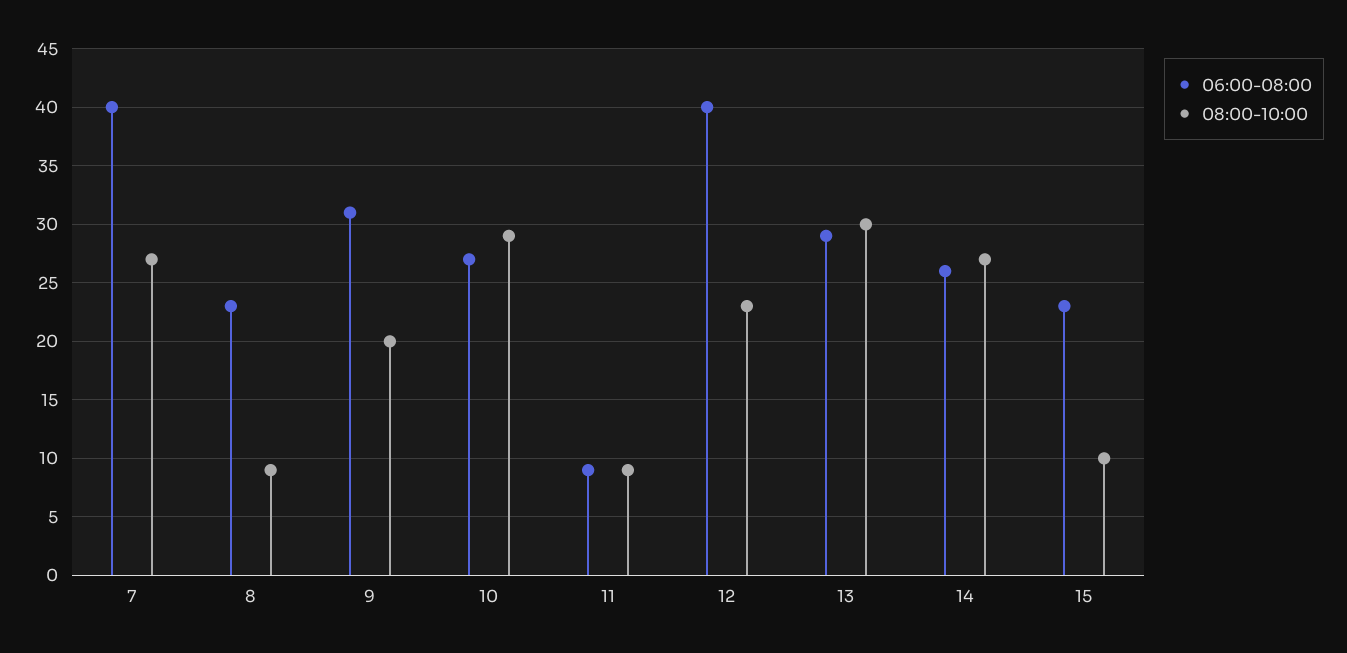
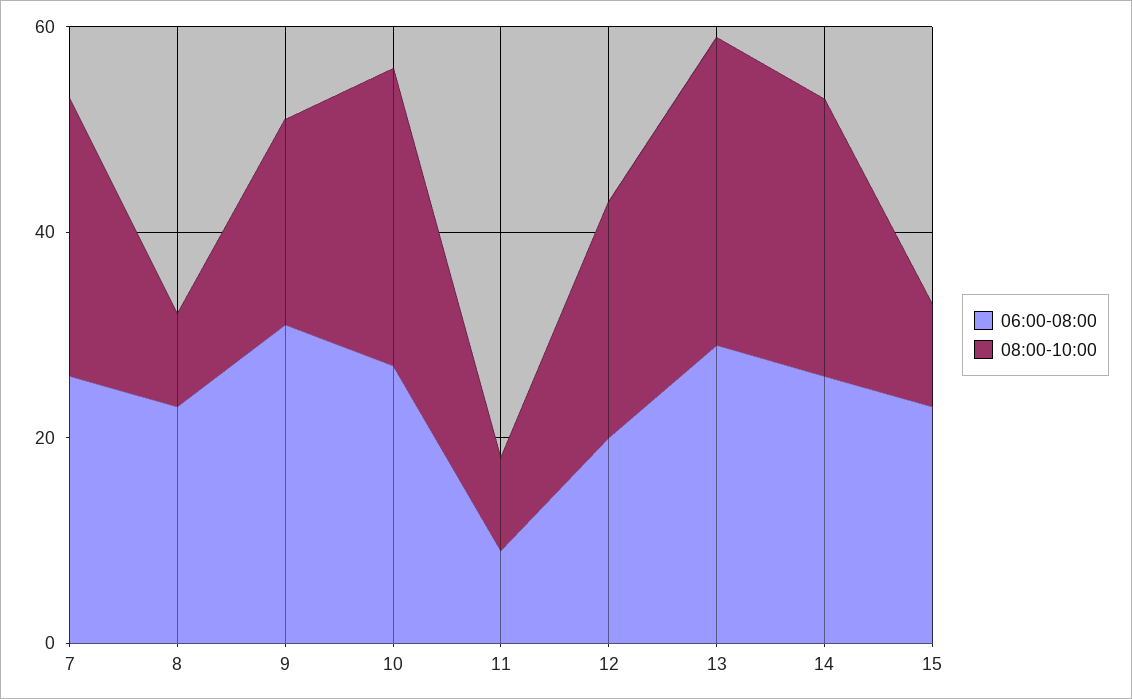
06:00-08:00, 7: 40 -> 25
06:00-08:00, 12: 40 -> 20

